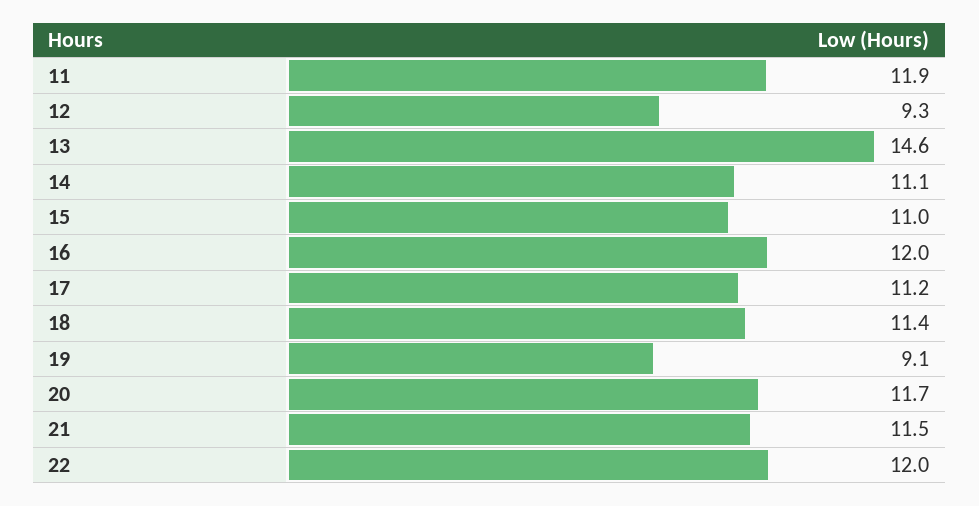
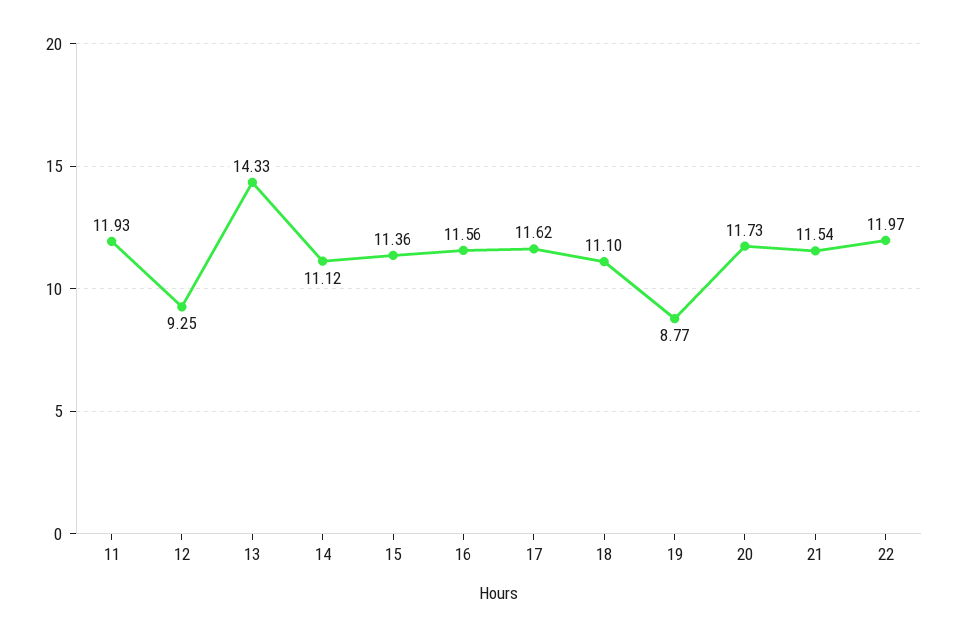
13: 14.6 -> 14.33
15: 11 -> 11.36
16: 12 -> 11.56
17: 11.2 -> 11.62
18: 11.4 -> 11.1
19: 9.1 -> 8.77

